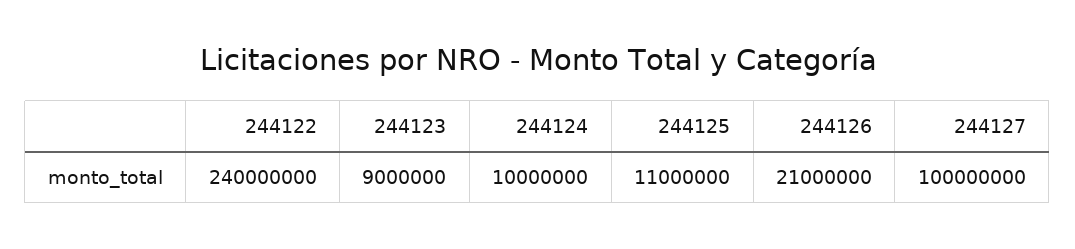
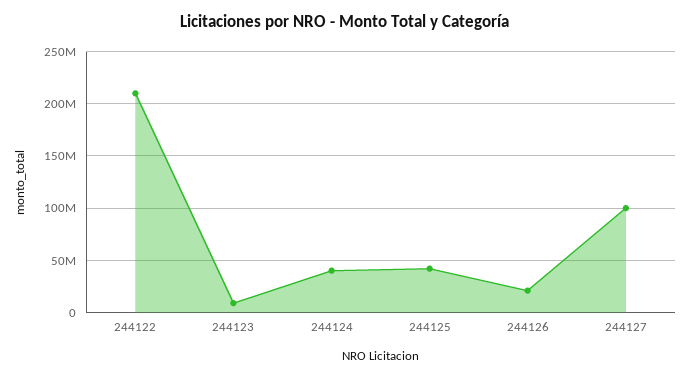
244122: 240000000 -> 210000000
244124: 10000000 -> 40000000
244125: 11000000 -> 40000000

